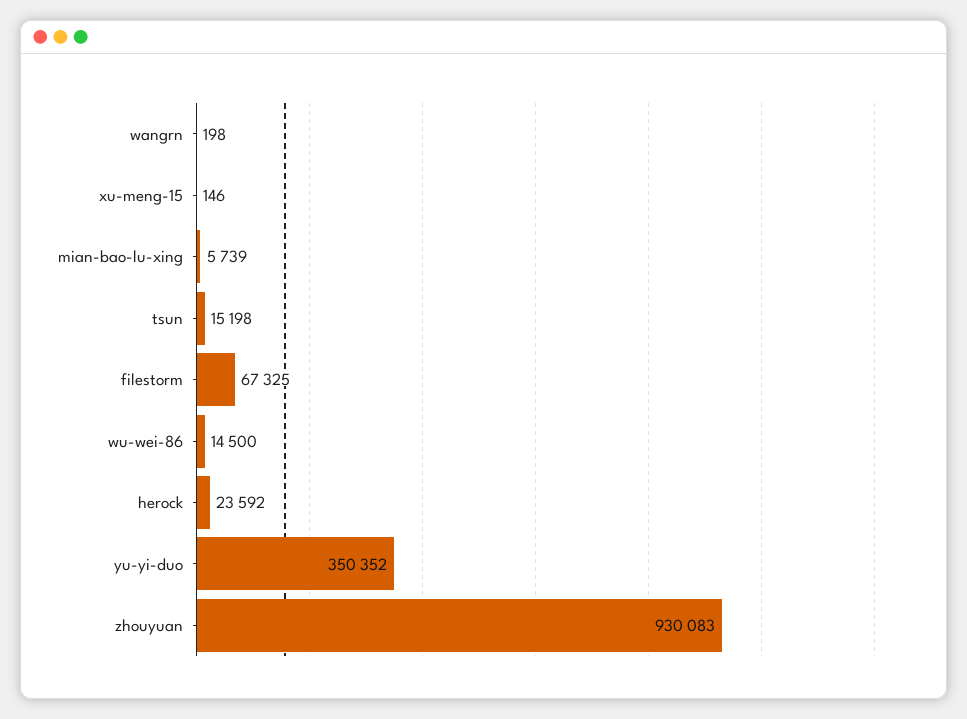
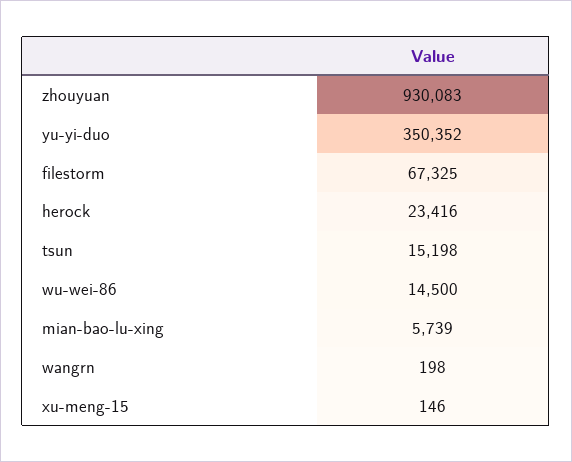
herock: 23592 -> 23416

